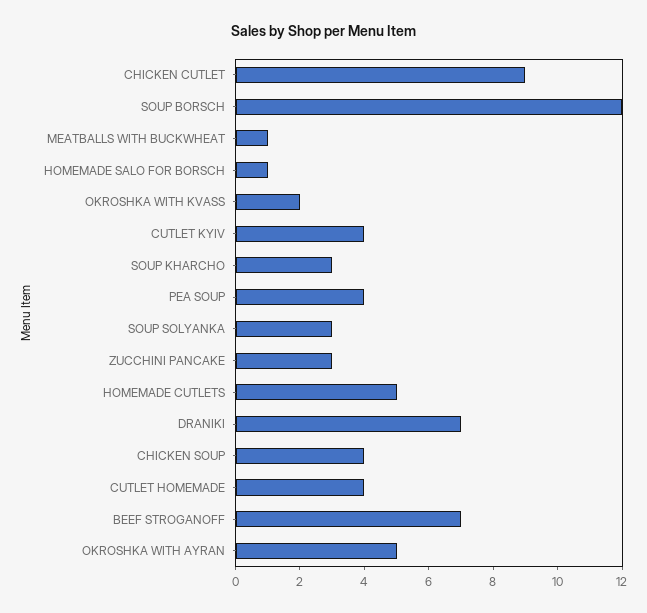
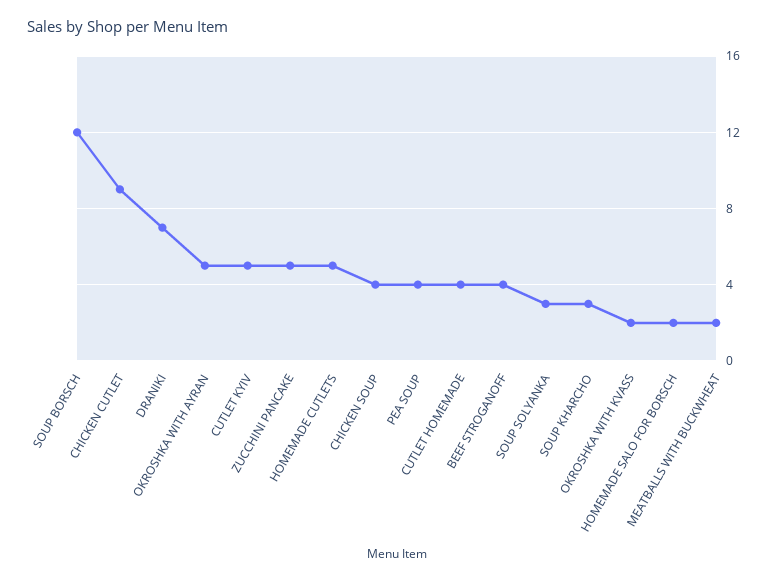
MEATBALLS WITH BUCKWHEAT: 1 -> 2
HOMEMADE SALO FOR BORSCH: 1 -> 2
CUTLET KYIV: 4 -> 5
ZUCCHINI PANCAKE: 3 -> 5
BEEF STROGANOFF: 7 -> 4

